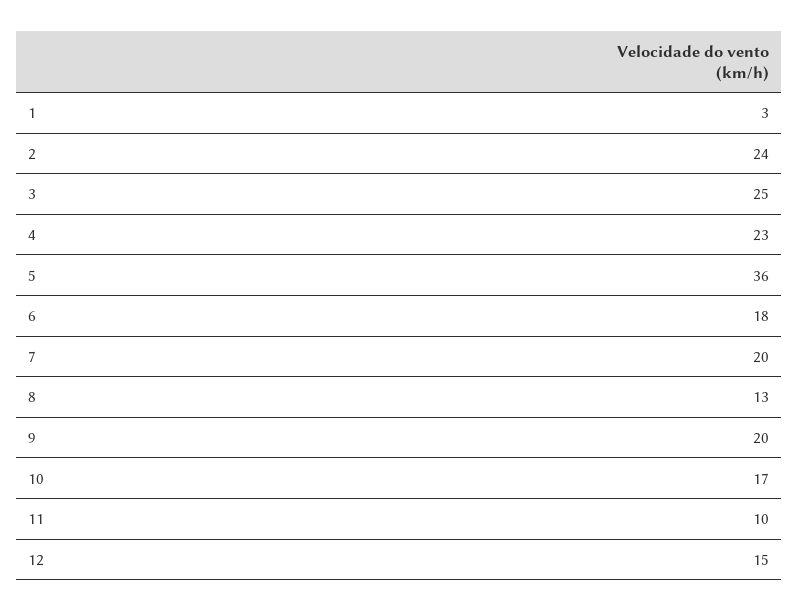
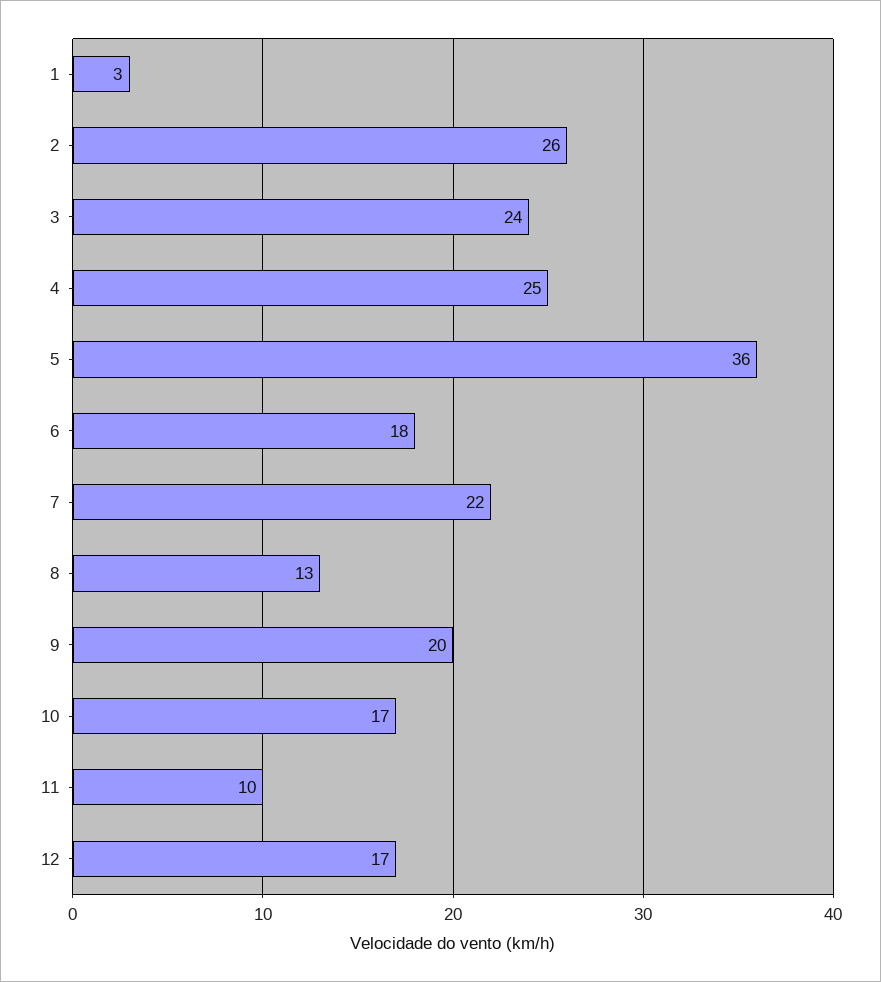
2: 24 -> 26
3: 25 -> 24
4: 23 -> 25
7: 20 -> 22
12: 15 -> 17

